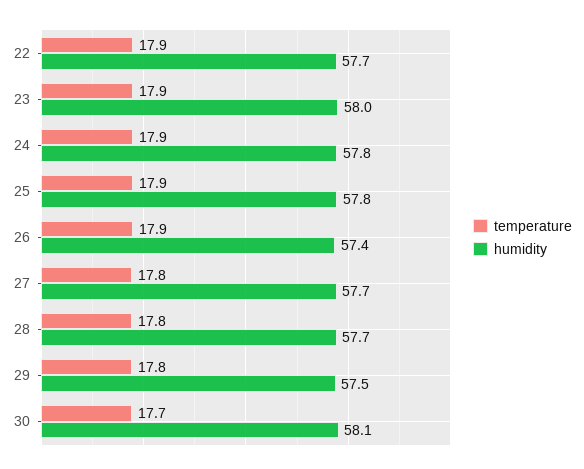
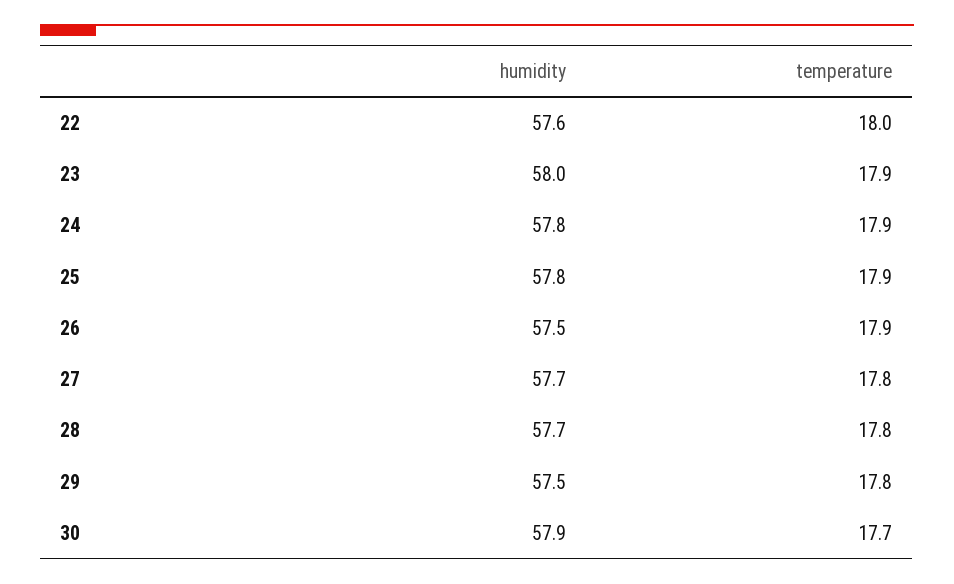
temperature, 22: 17.9 -> 18
humidity, 22: 57.7 -> 57.6
humidity, 26: 57.4 -> 57.5
humidity, 30: 58.1 -> 57.9

